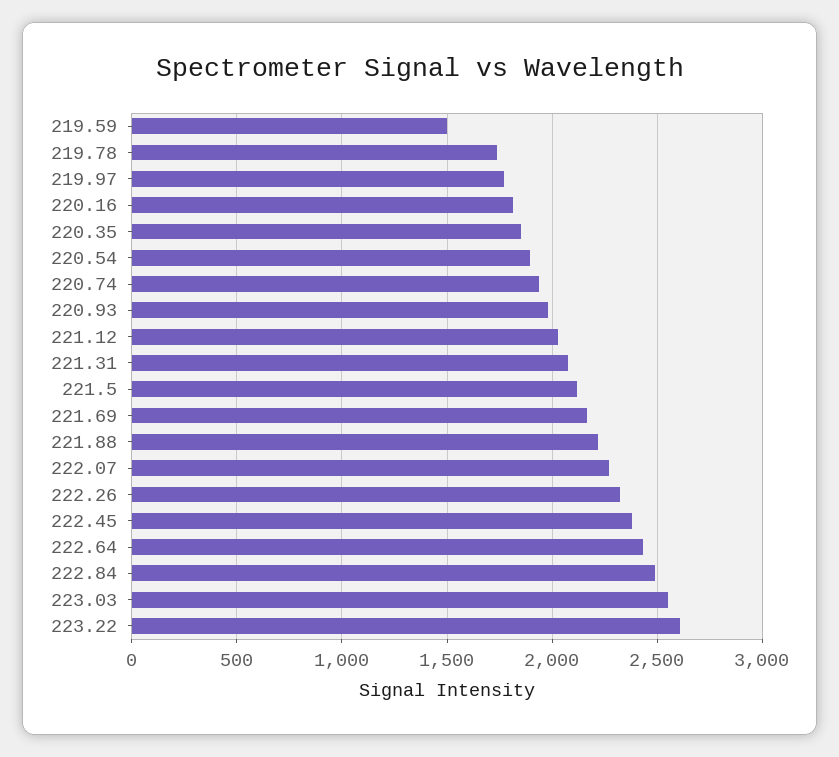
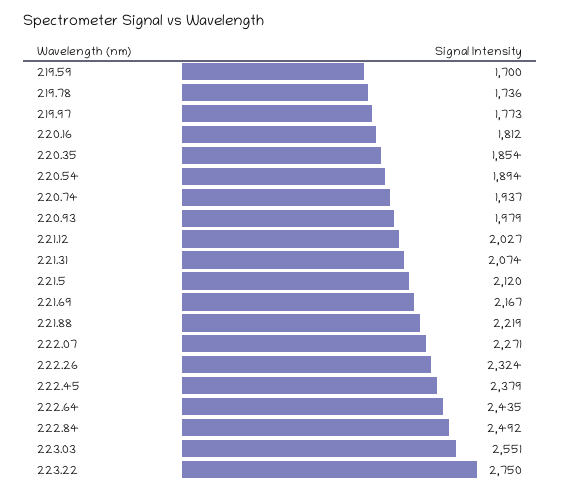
219.59: 1500 -> 1700
223.22: 2600 -> 2750

